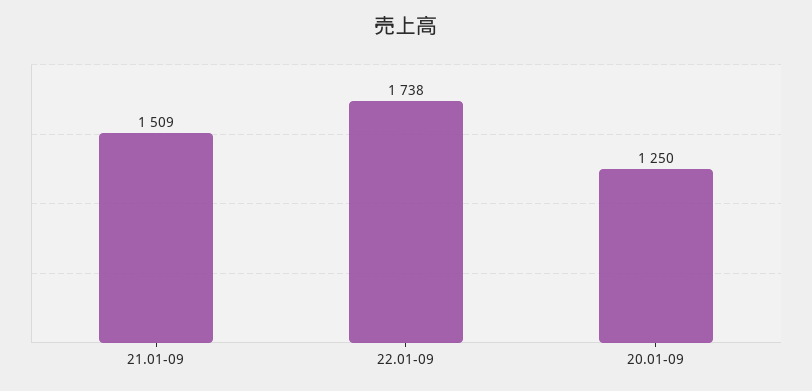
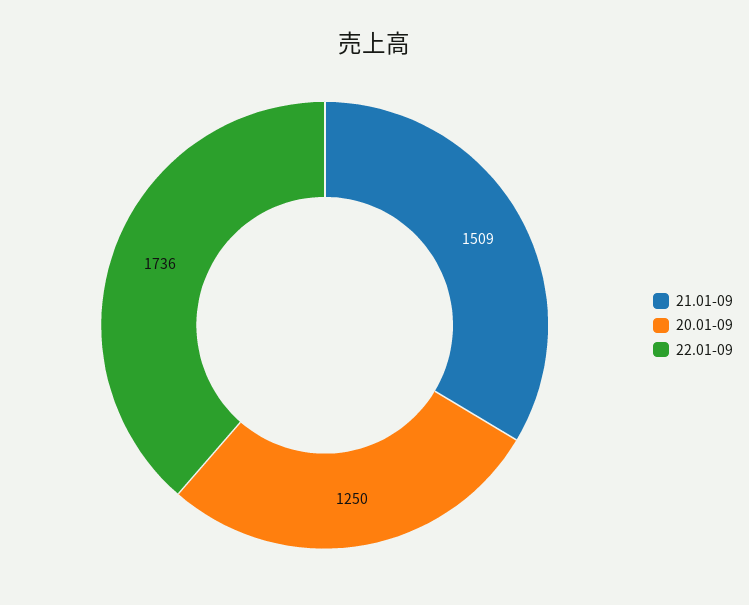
22.01-09: 1738 -> 1736

